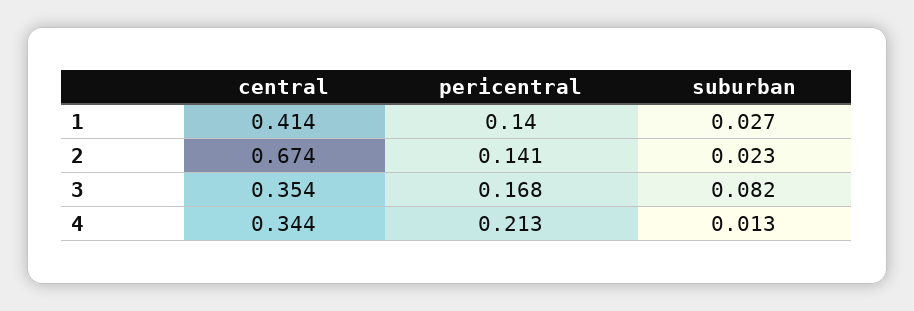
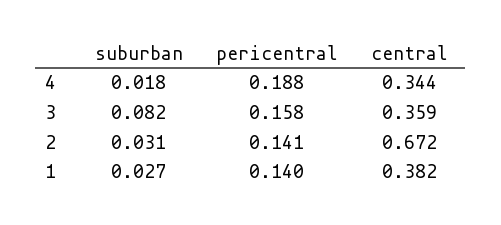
central, 1: 0.414 -> 0.382
central, 2: 0.674 -> 0.672
suburban, 2: 0.023 -> 0.031
central, 3: 0.354 -> 0.359
pericentral, 3: 0.168 -> 0.158
pericentral, 4: 0.213 -> 0.188
suburban, 4: 0.013 -> 0.018

